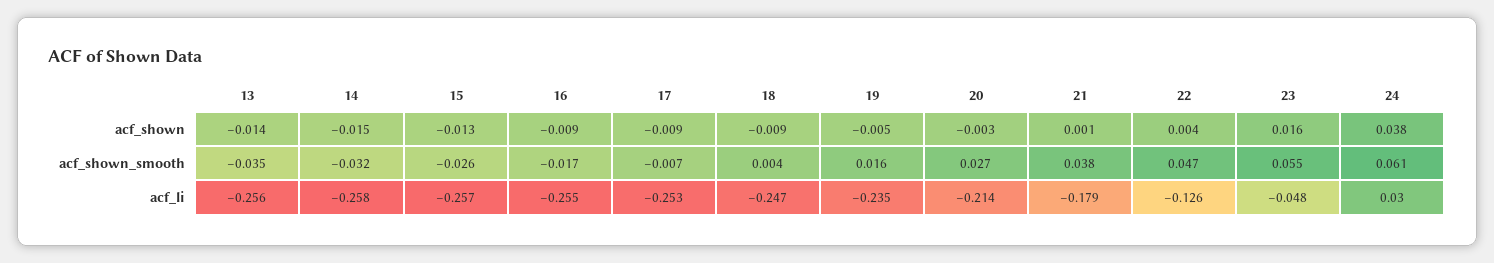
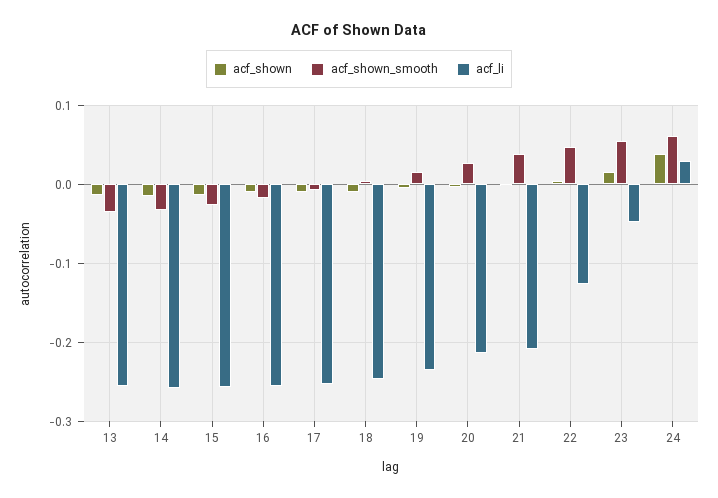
acf_li, 21: -0.179 -> -0.21

